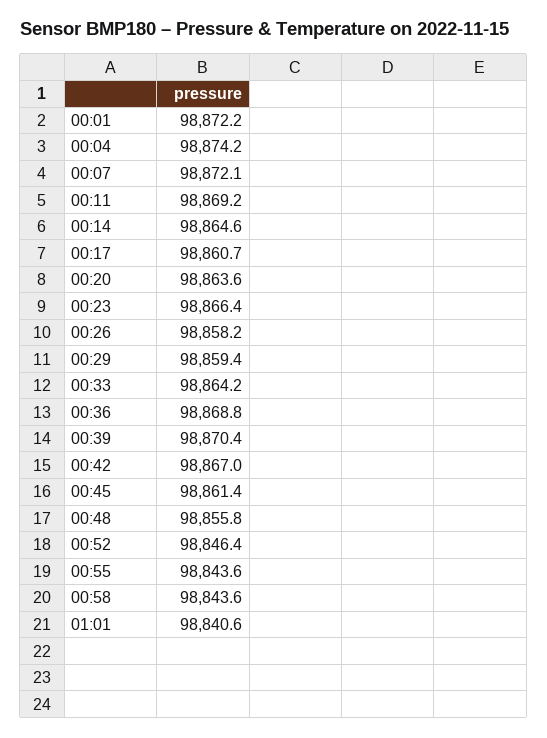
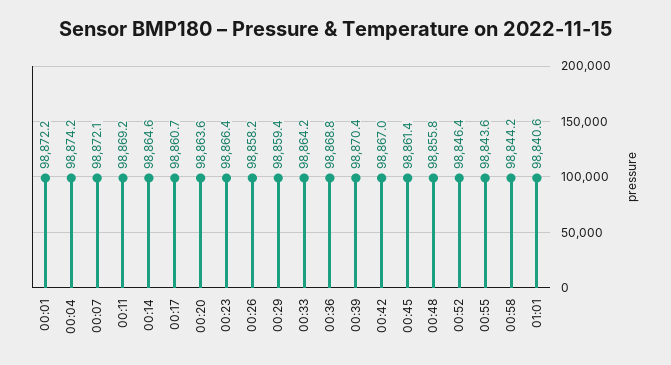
00:58: 98843.6 -> 98844.2

